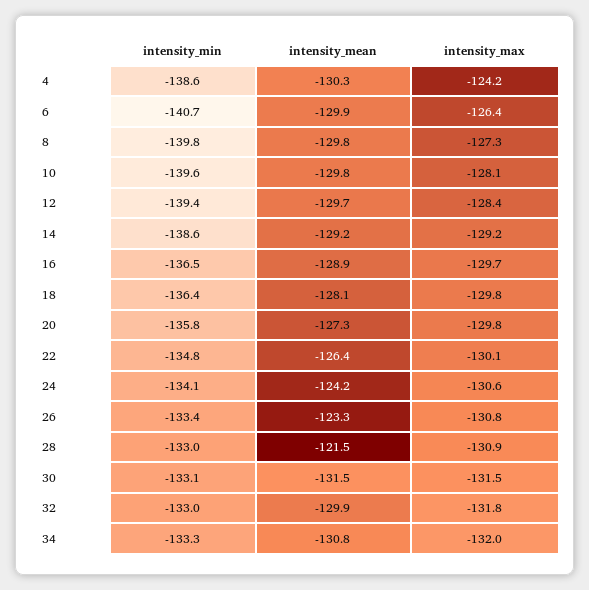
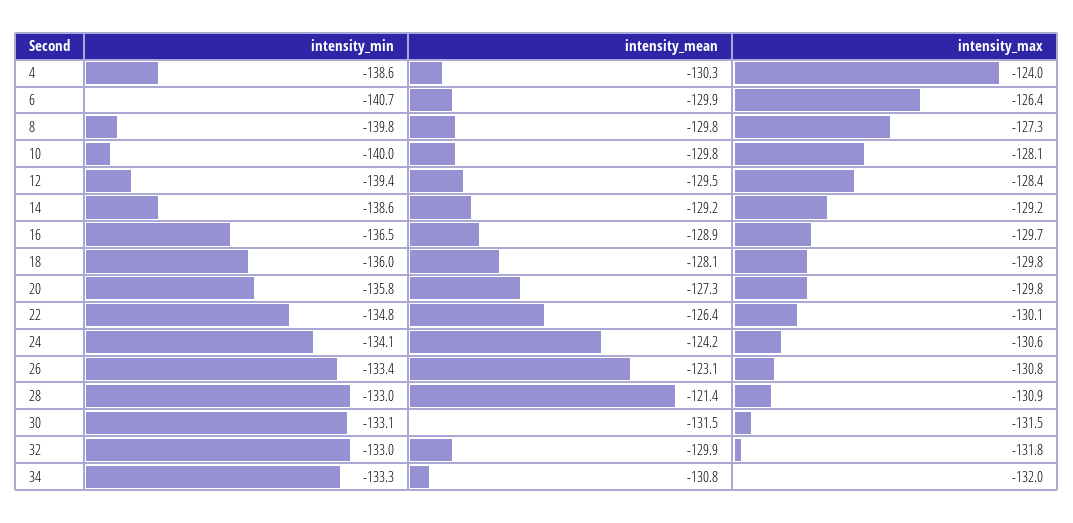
intensity_max, 4: -124.2 -> -124
intensity_min, 10: -139.6 -> -140
intensity_mean, 12: -129.7 -> -129.5
intensity_min, 18: -136.4 -> -136
intensity_mean, 26: -123.3 -> -123.1
intensity_mean, 28: -121.5 -> -121.4

